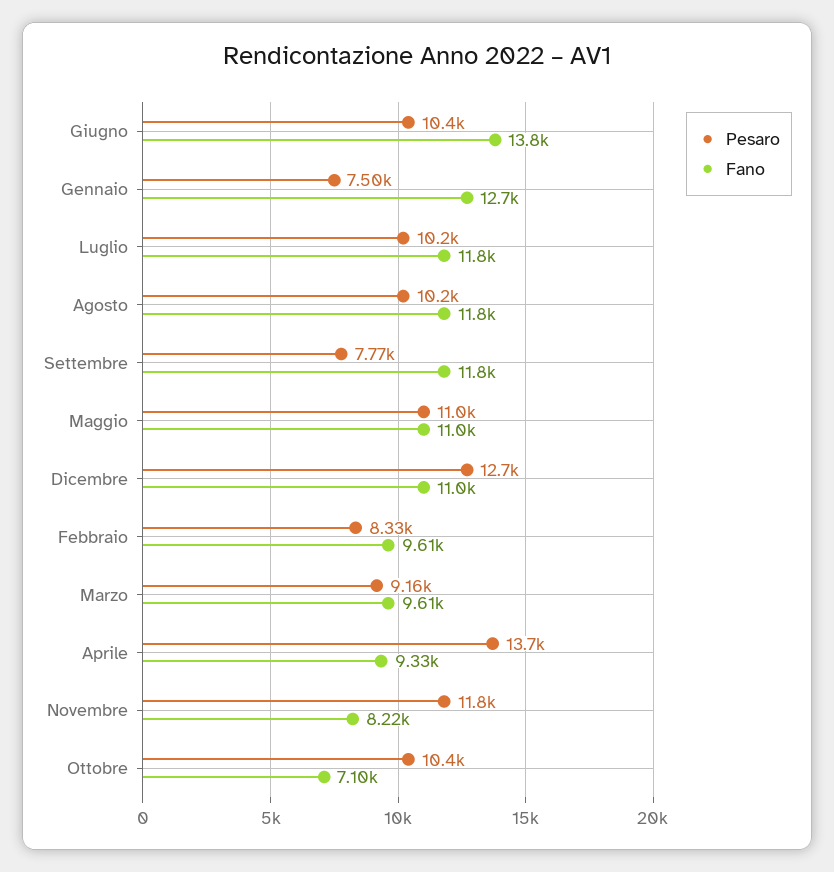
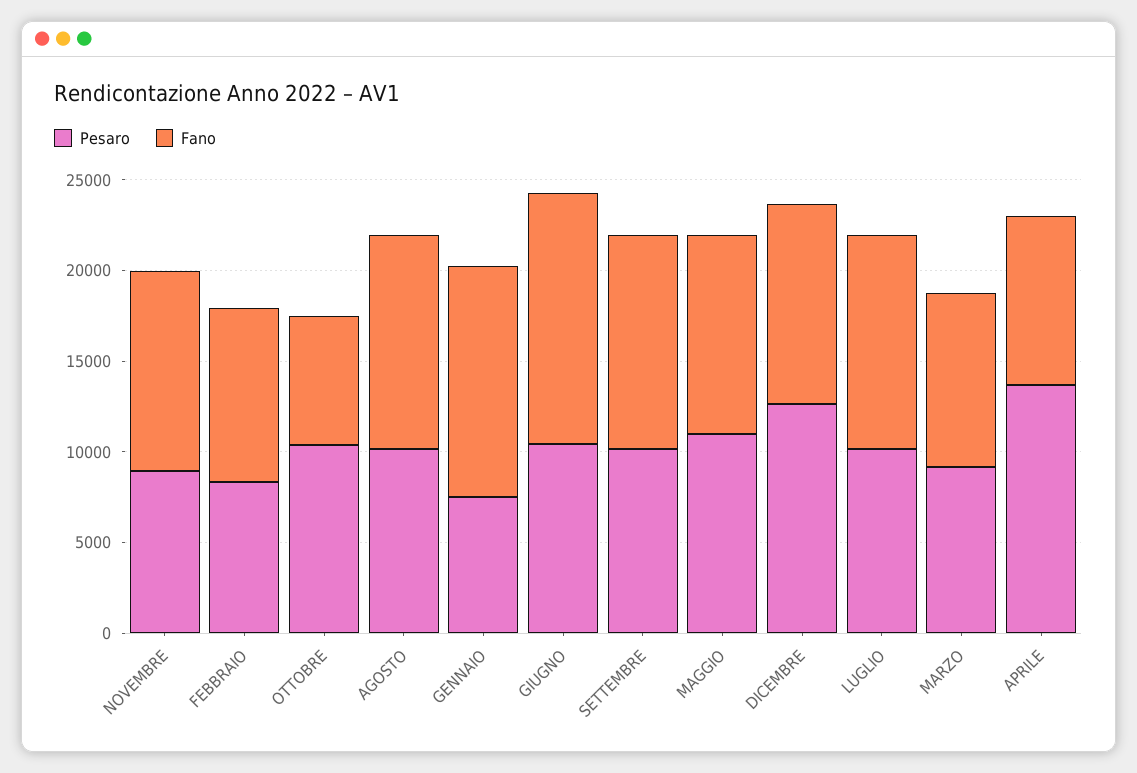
Pesaro, Settembre: 7770 -> 10000
Pesaro, Novembre: 11800 -> 9000
Fano, Novembre: 8220 -> 11000

